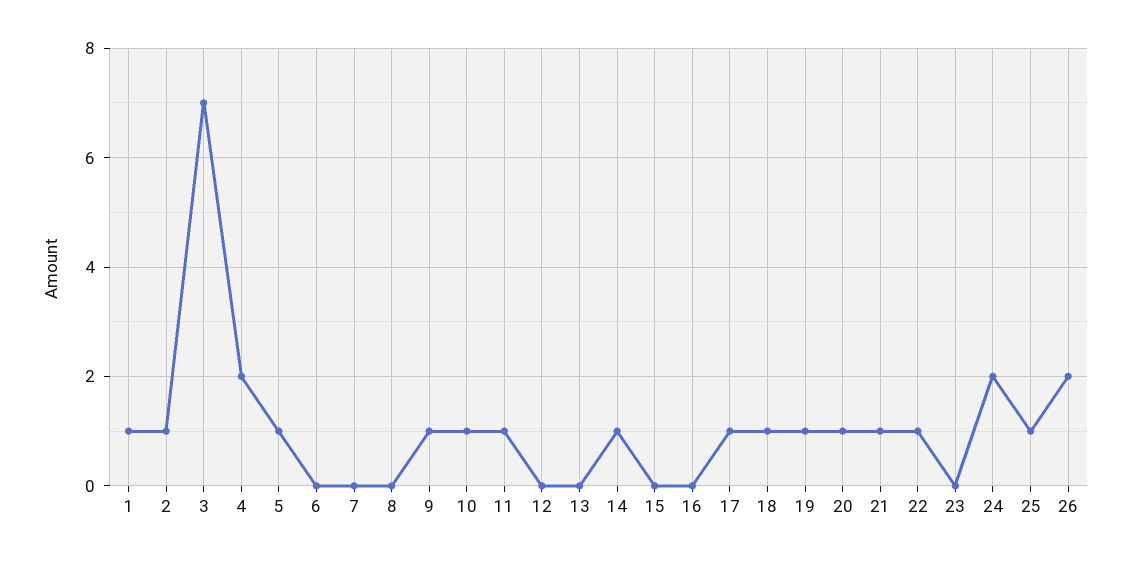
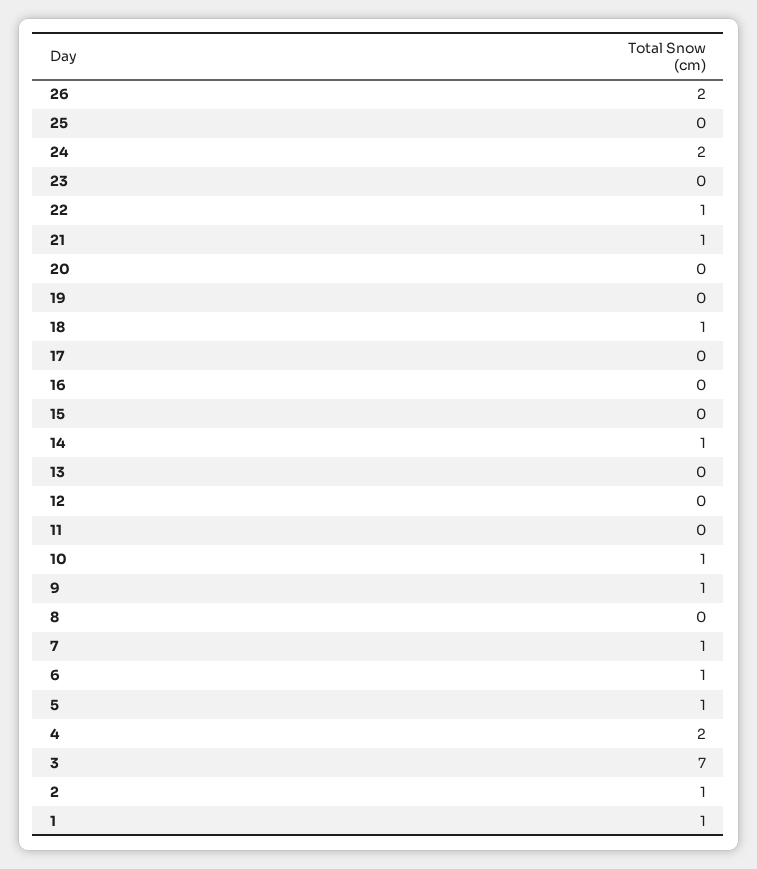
6: 0 -> 1
7: 0 -> 1
11: 1 -> 0
17: 1 -> 0
19: 1 -> 0
20: 1 -> 0
25: 1 -> 0

